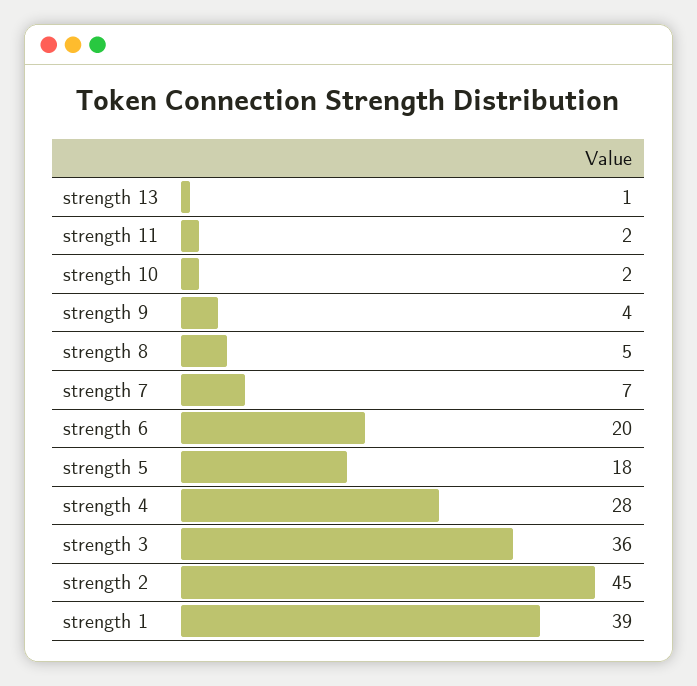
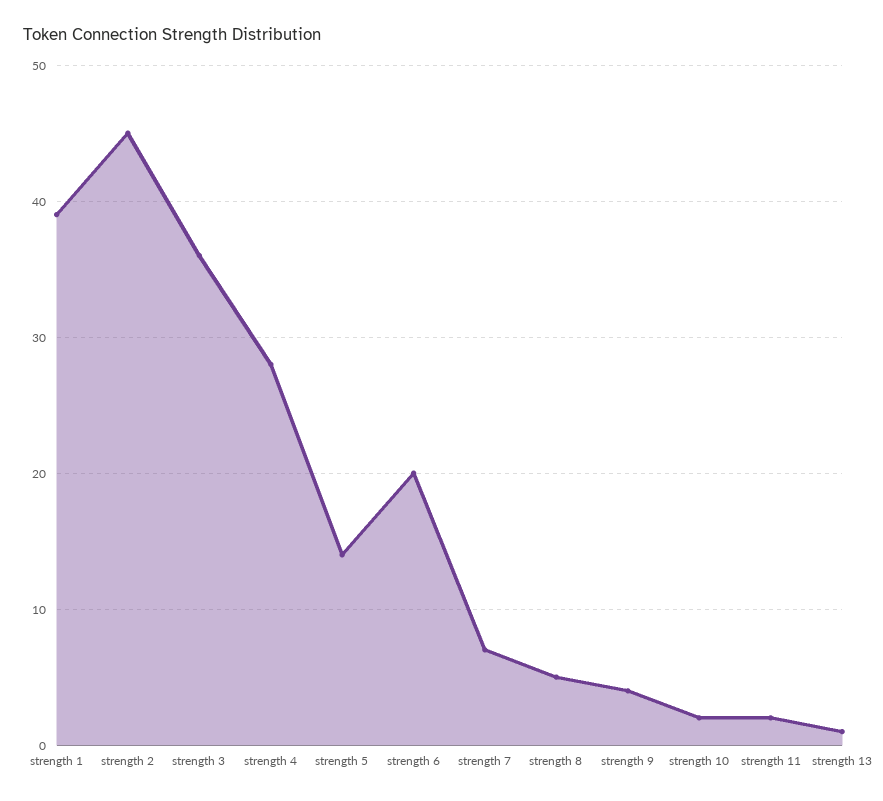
strength 5: 18 -> 14

